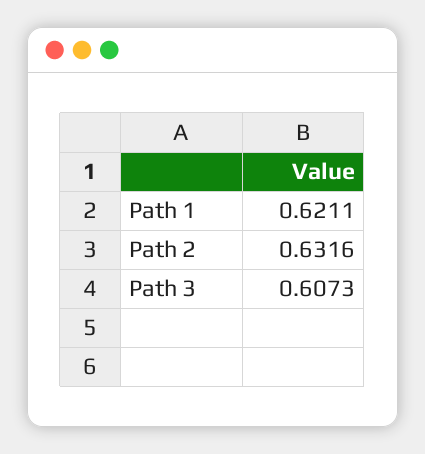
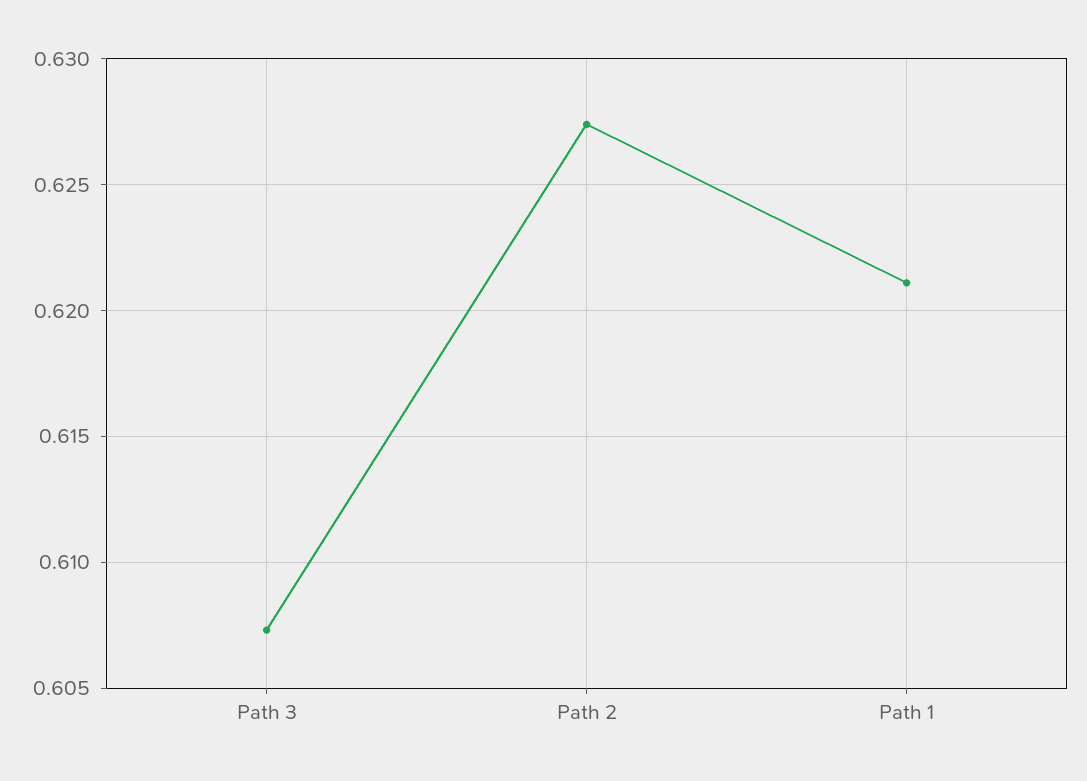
Path 2: 0.6316 -> 0.6275

